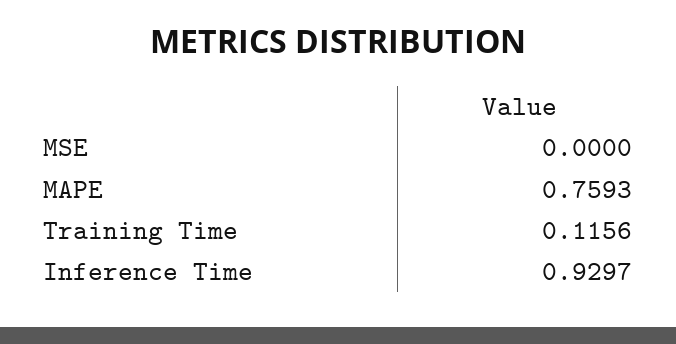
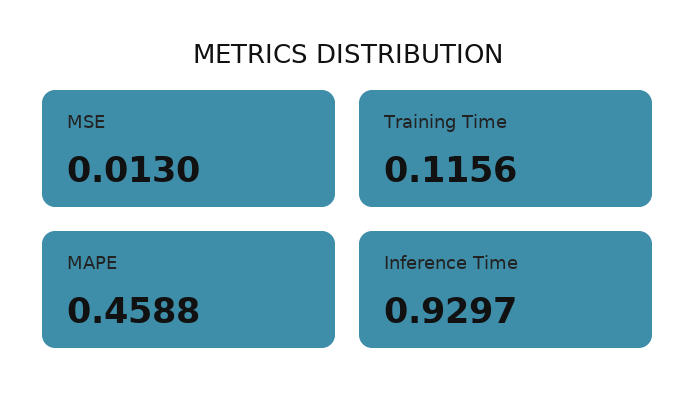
MSE: 0 -> 0.013
MAPE: 0.7593 -> 0.4588

